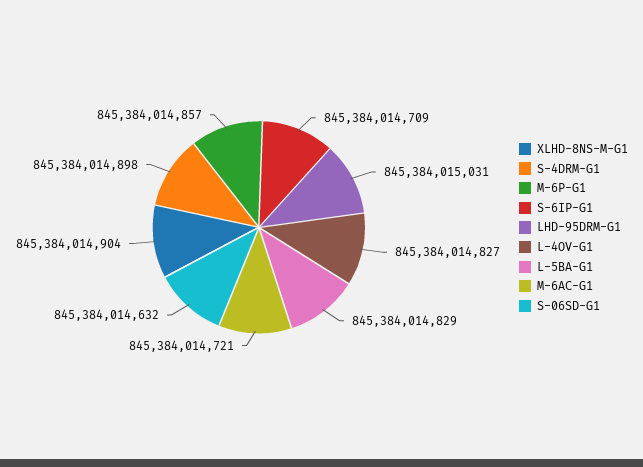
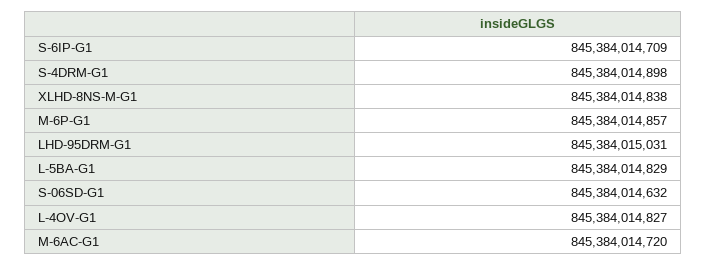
XLHD-8NS-M-G1: 845384014904 -> 845384014838
M-6AC-G1: 845384014721 -> 845384014720

